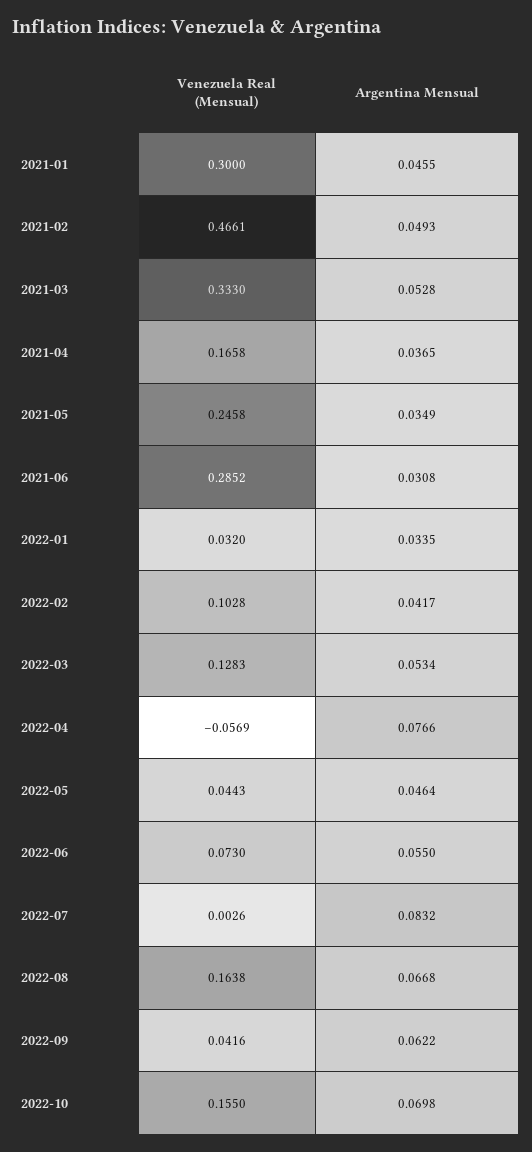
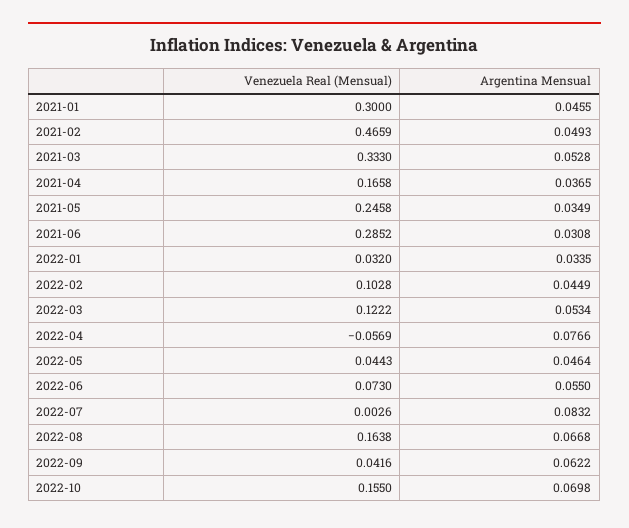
Venezuela Real (Mensual), 2021-02: 0.4661 -> 0.4659
Argentina Mensual, 2022-02: 0.0417 -> 0.0449
Venezuela Real (Mensual), 2022-03: 0.1283 -> 0.1222

